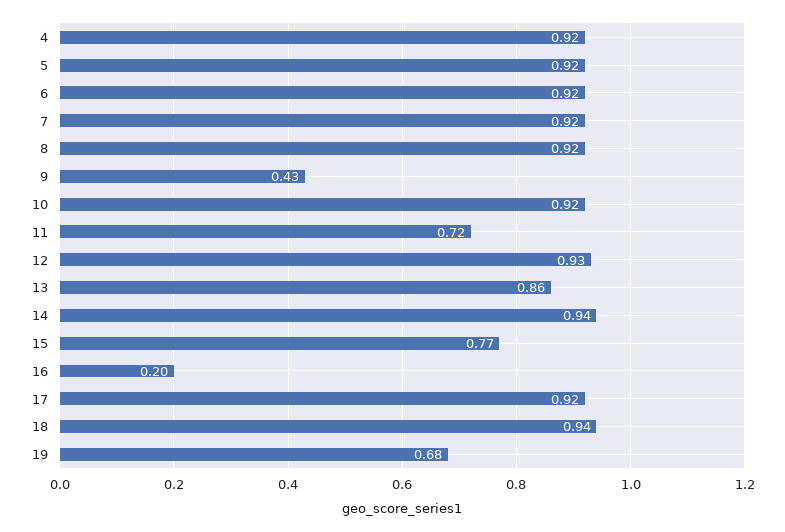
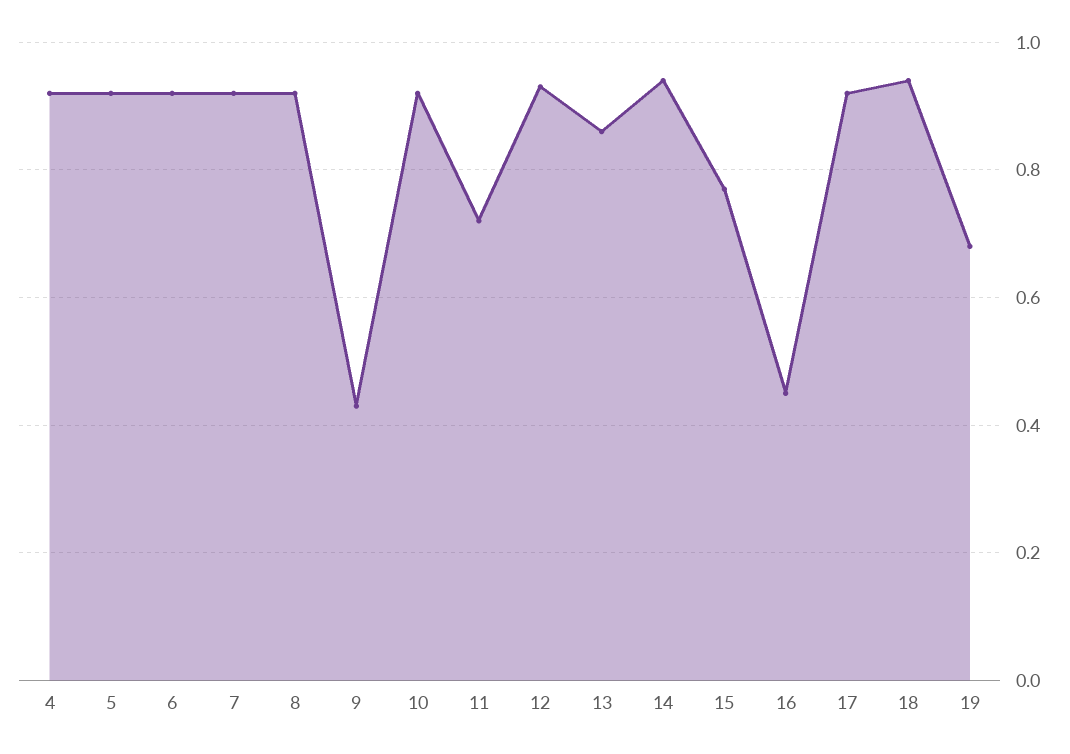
16: 0.2 -> 0.45

